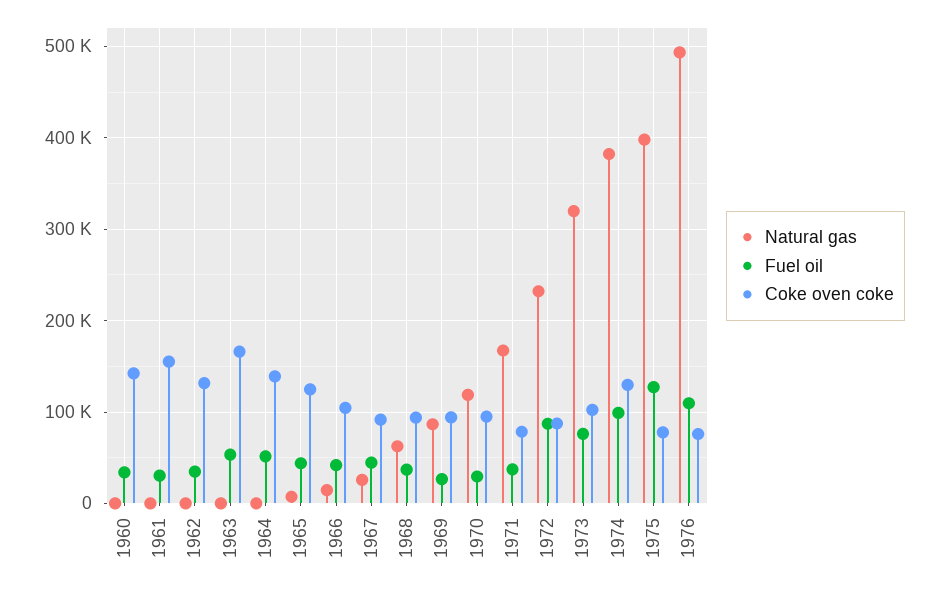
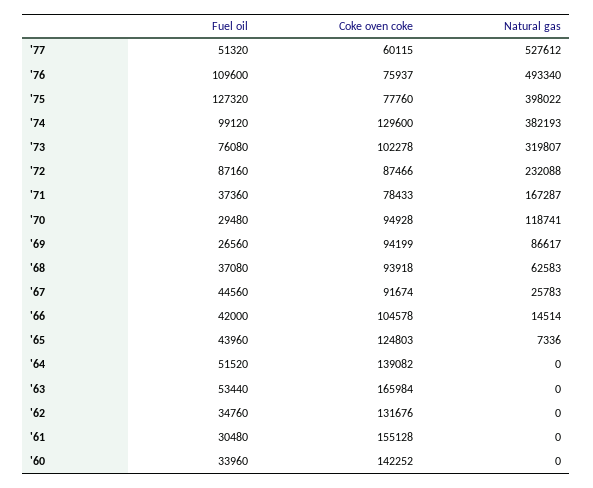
Fuel oil, '77: none -> 51320
Coke oven coke, '77: none -> 60115
Natural gas, '77: none -> 527612

